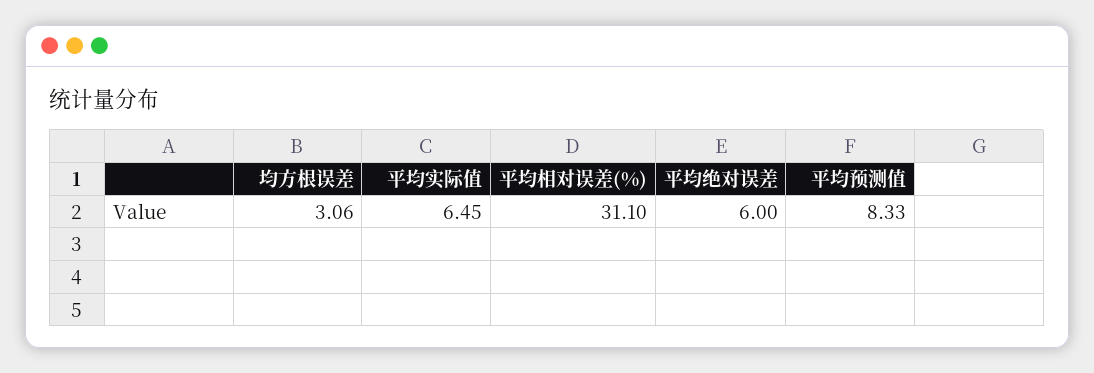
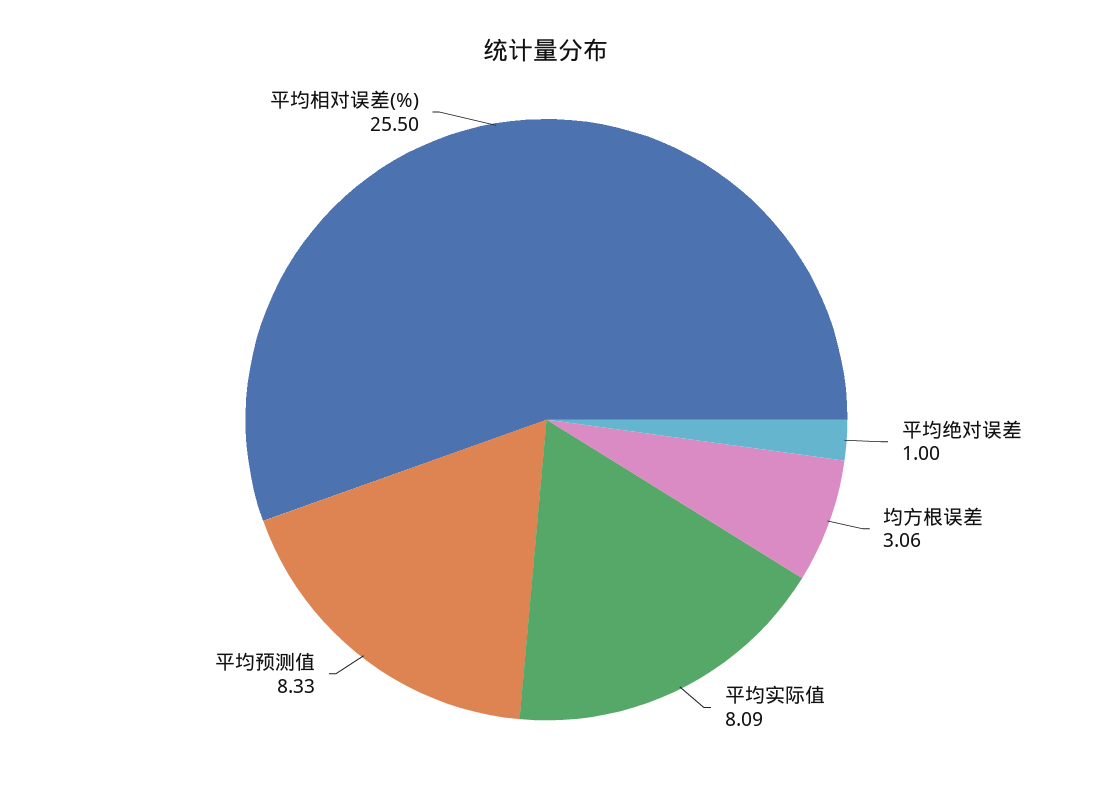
平均实际值: 6.45 -> 8.09
平均相对误差(%): 31.1 -> 25.5
平均绝对误差: 6 -> 1

